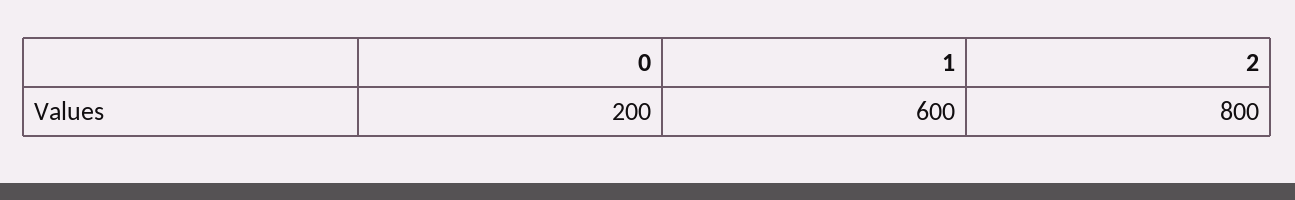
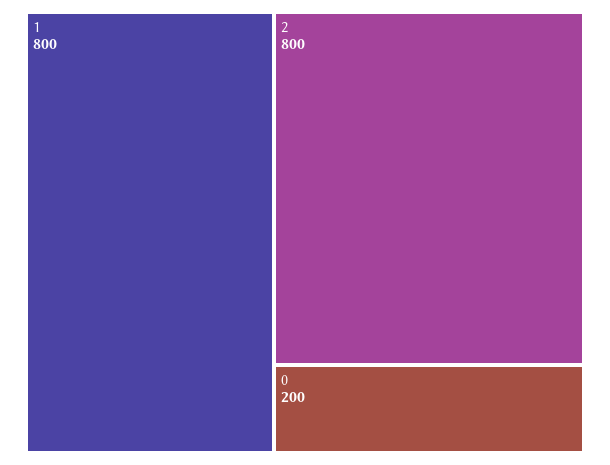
1: 600 -> 800

